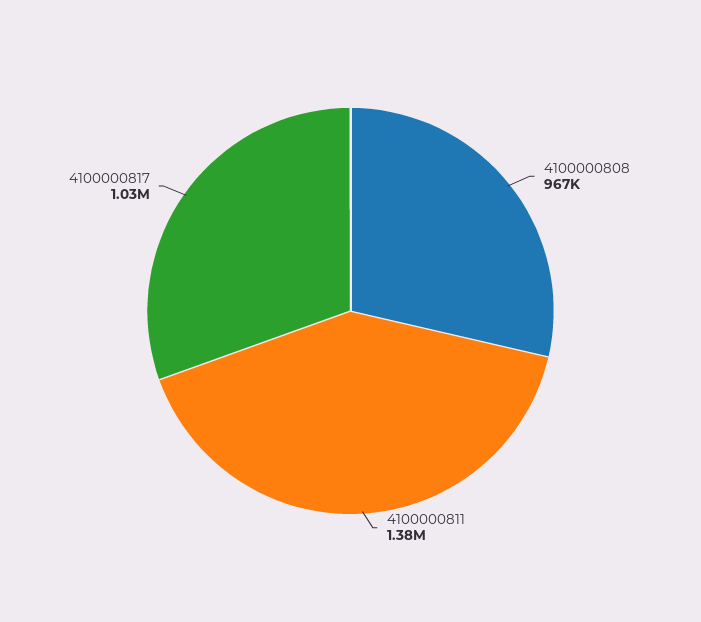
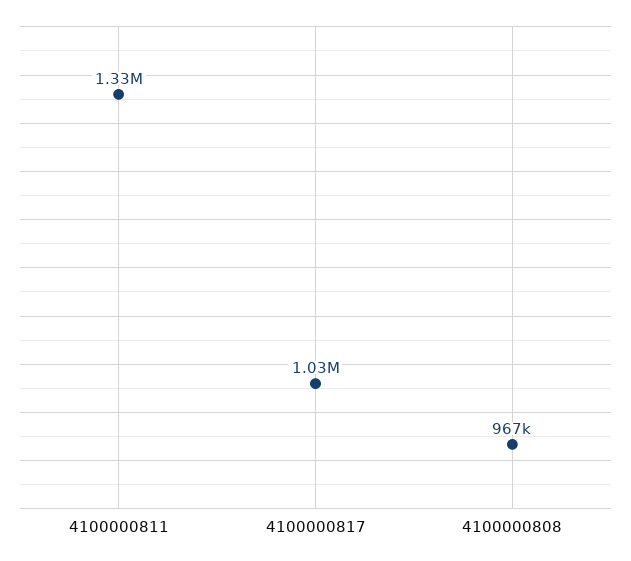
4100000811: 1380000 -> 1330000

